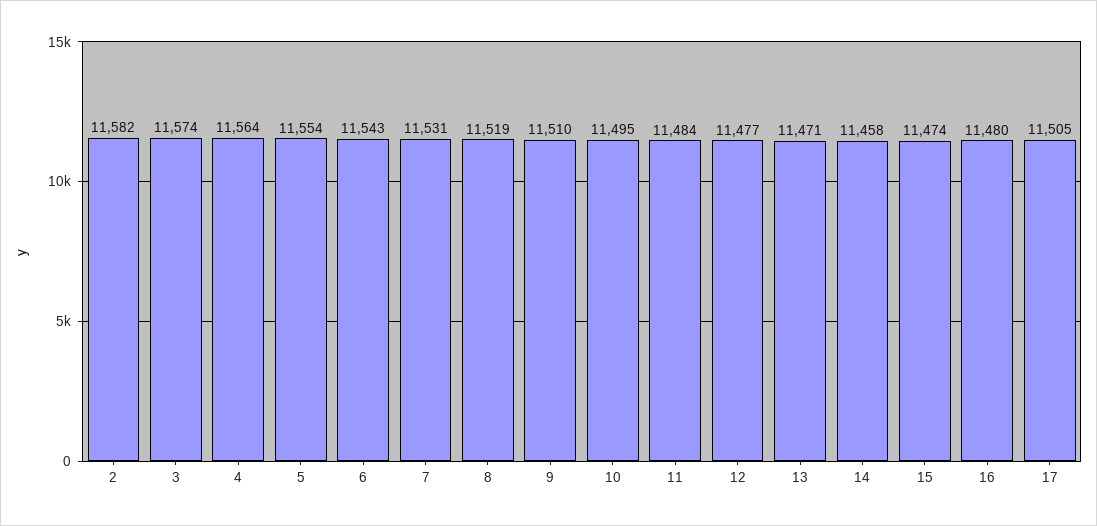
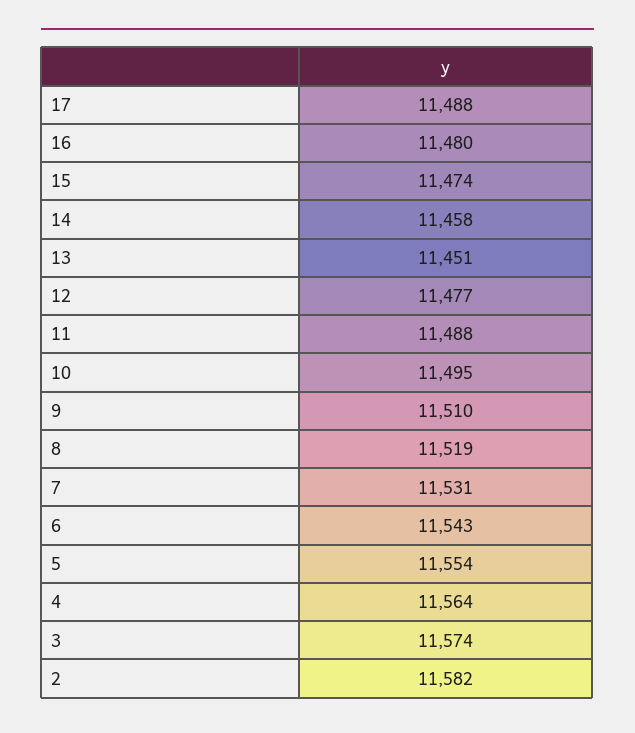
11: 11484 -> 11488
13: 11471 -> 11451
17: 11505 -> 11488

